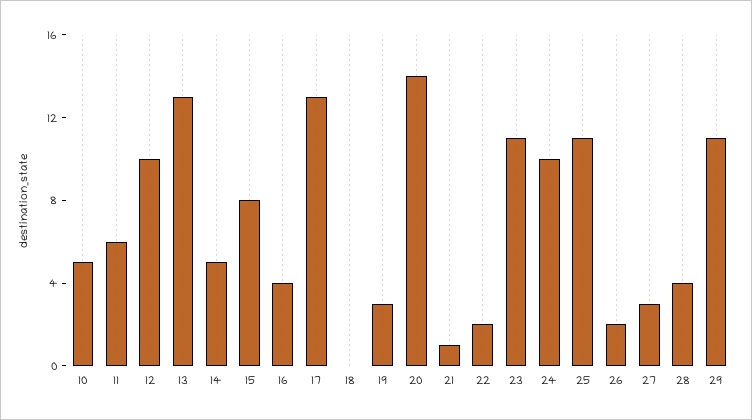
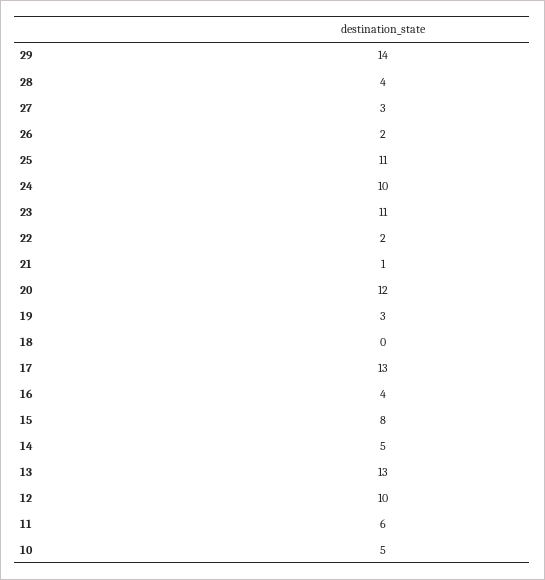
20: 14 -> 12
29: 11 -> 14

